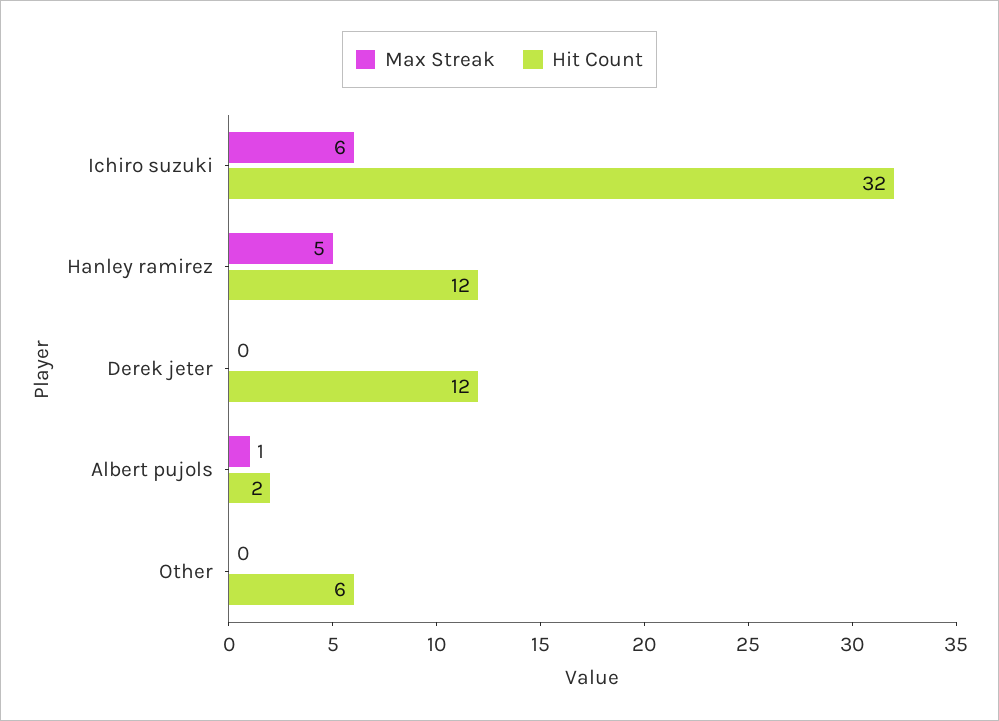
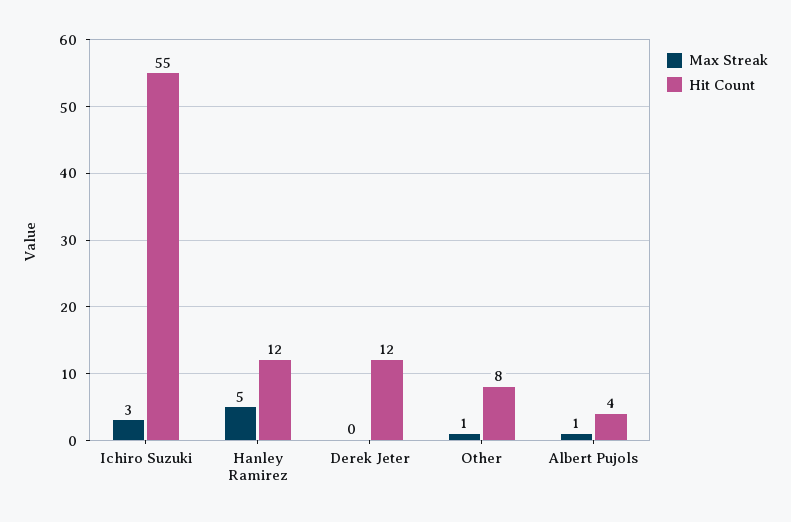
Max Streak, Ichiro suzuki: 6 -> 3
Hit Count, Ichiro suzuki: 32 -> 55
Hit Count, Albert pujols: 2 -> 4
Max Streak, Other: 0 -> 1
Hit Count, Other: 6 -> 8

